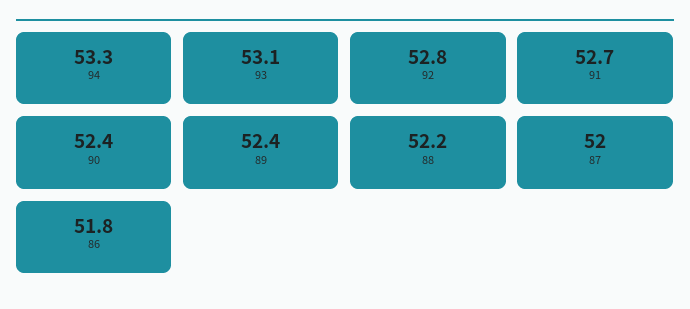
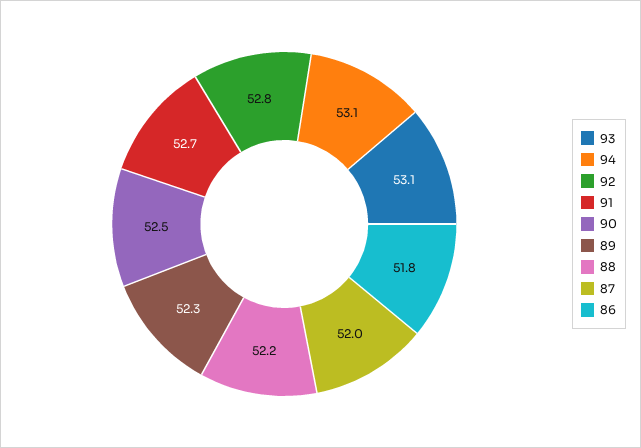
94: 53.3 -> 53.1
90: 52.4 -> 52.5
89: 52.4 -> 52.3

